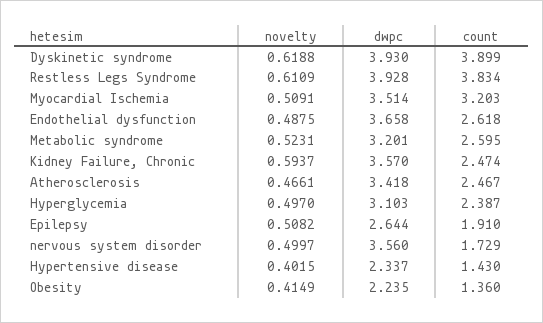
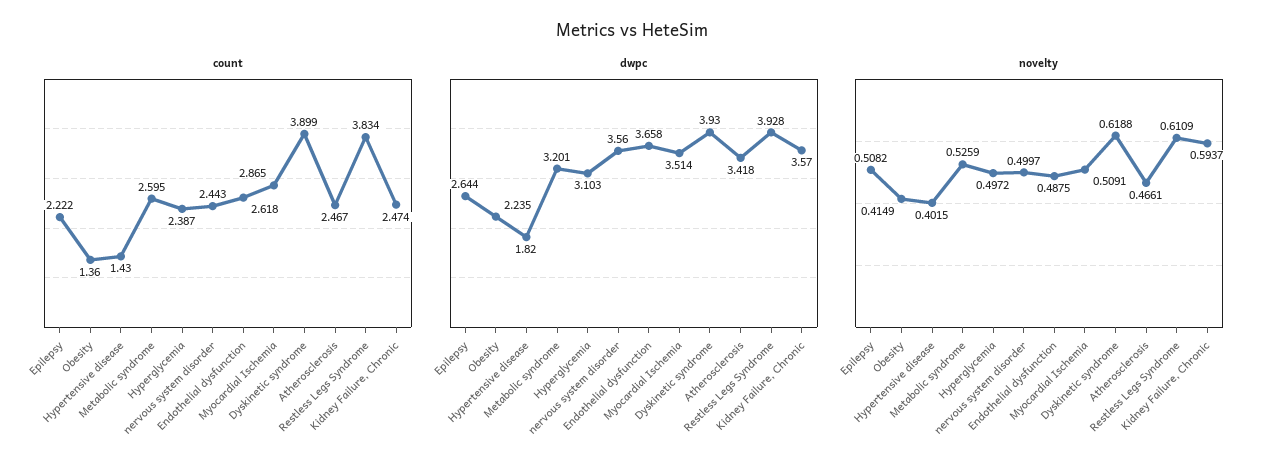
count, Myocardial Ischemia: 3.203 -> 2.865
novelty, Metabolic syndrome: 0.5231 -> 0.5259
novelty, Hyperglycemia: 0.497 -> 0.4972
count, Epilepsy: 1.91 -> 2.222
count, nervous system disorder: 1.729 -> 2.443
dwpc, Hypertensive disease: 2.337 -> 1.82

